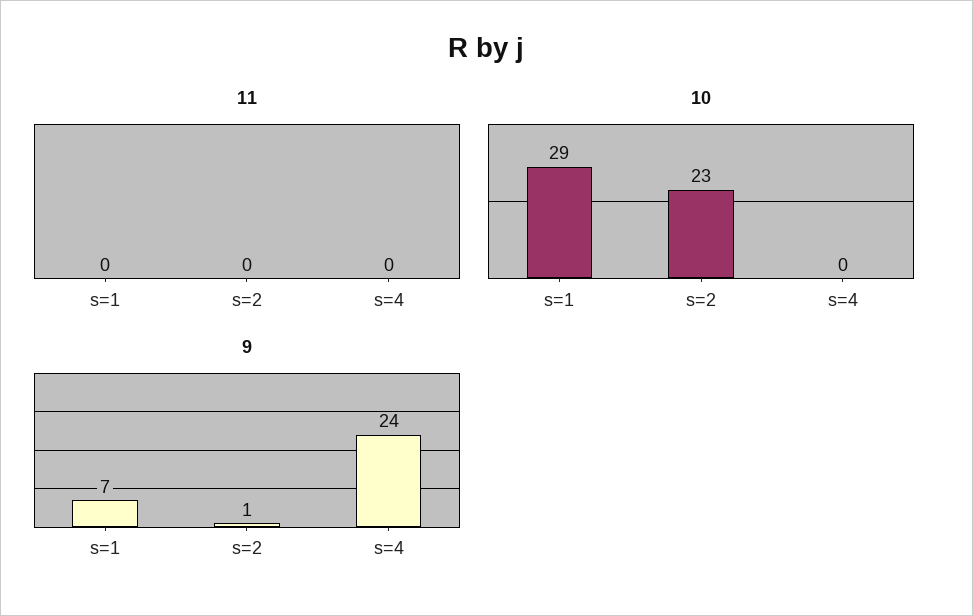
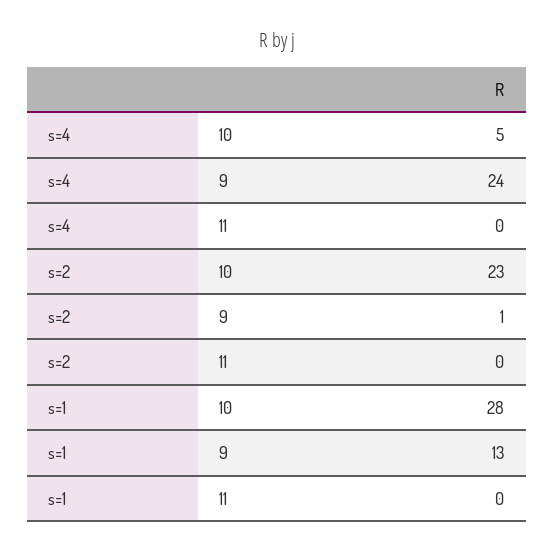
10, s=1: 29 -> 28
10, s=4: 0 -> 5
9, s=1: 7 -> 13

